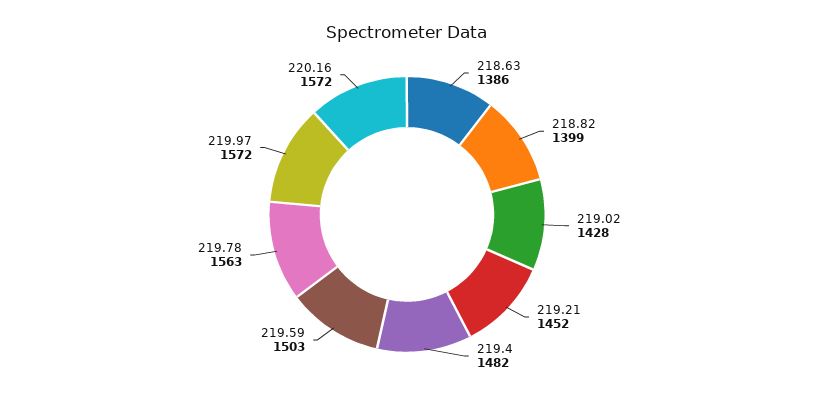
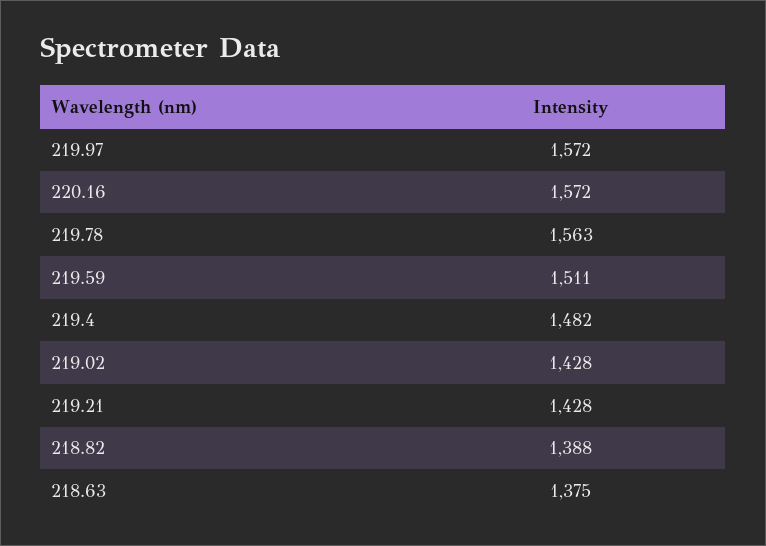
218.63: 1386 -> 1375
218.82: 1399 -> 1388
219.21: 1452 -> 1428
219.59: 1503 -> 1511

